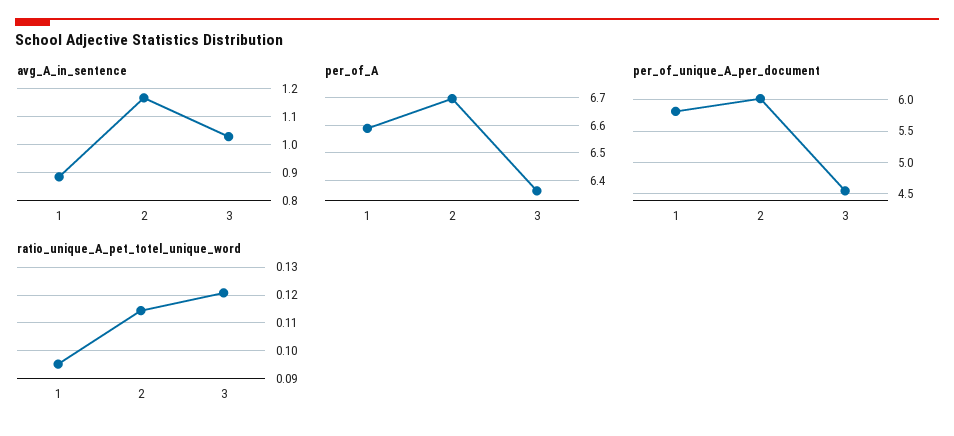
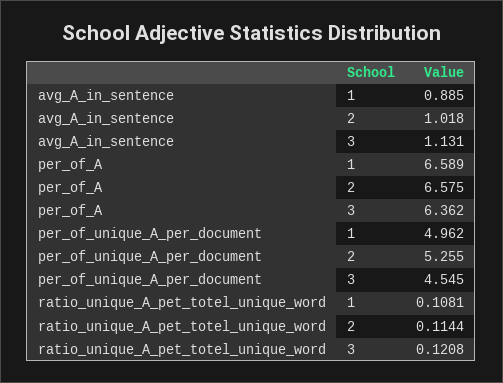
avg_A_in_sentence, 2: 1.175 -> 1.018
avg_A_in_sentence, 3: 1.025 -> 1.131
per_of_A, 2: 6.7 -> 6.575
per_of_unique_A_per_document, 1: 5.8 -> 4.962
per_of_unique_A_per_document, 2: 6 -> 5.255
ratio_unique_A_pet_totel_unique_word, 1: 0.095 -> 0.1081

